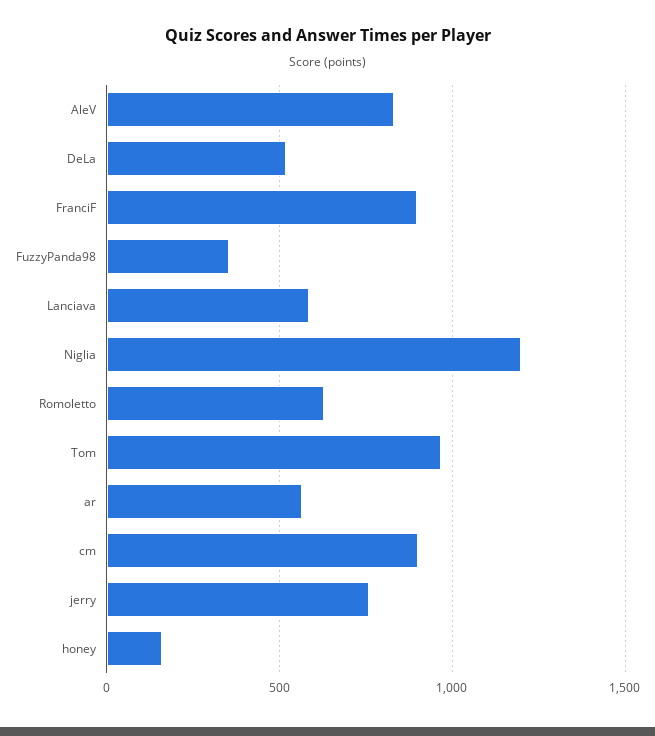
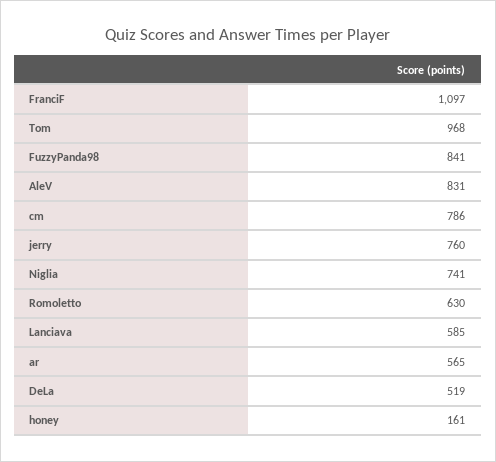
FranciF: 900 -> 1097
FuzzyPanda98: 350 -> 841
Niglia: 1200 -> 741
cm: 900 -> 786

